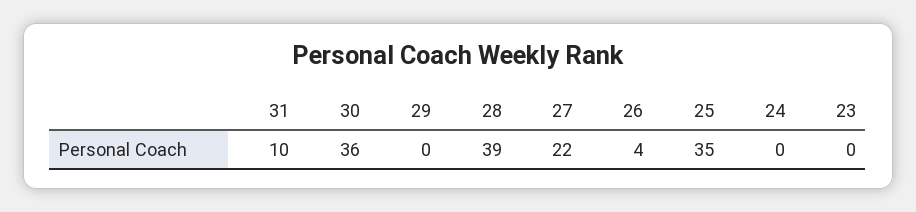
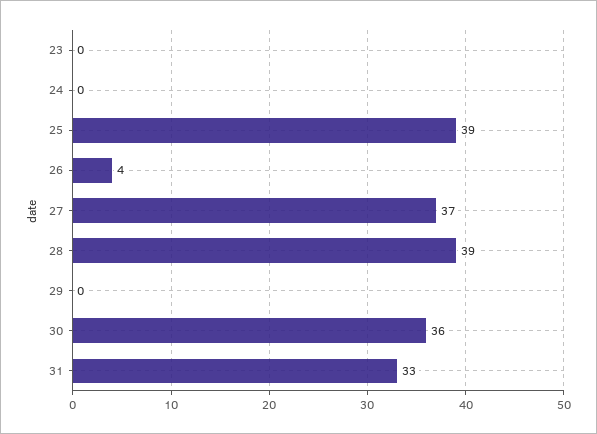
31: 10 -> 33
27: 22 -> 37
25: 35 -> 39

